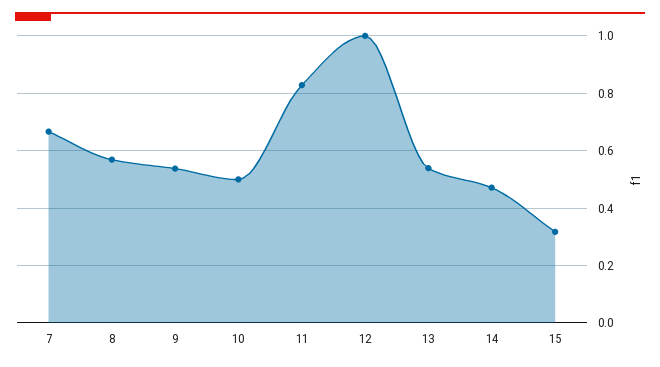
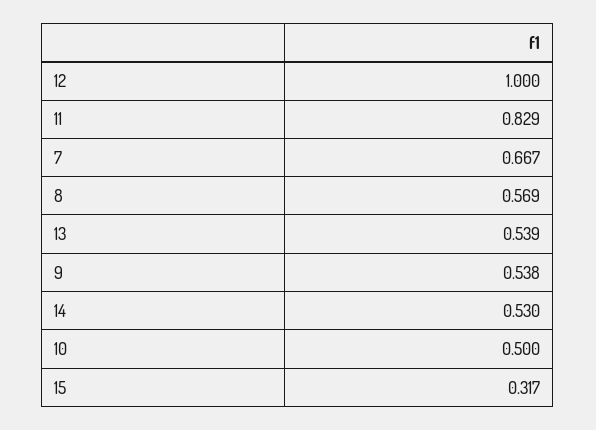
14: 0.475 -> 0.53

